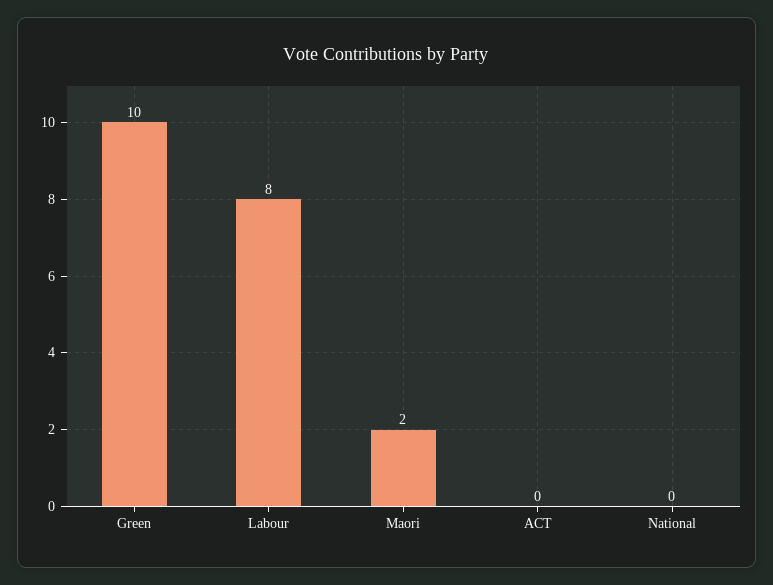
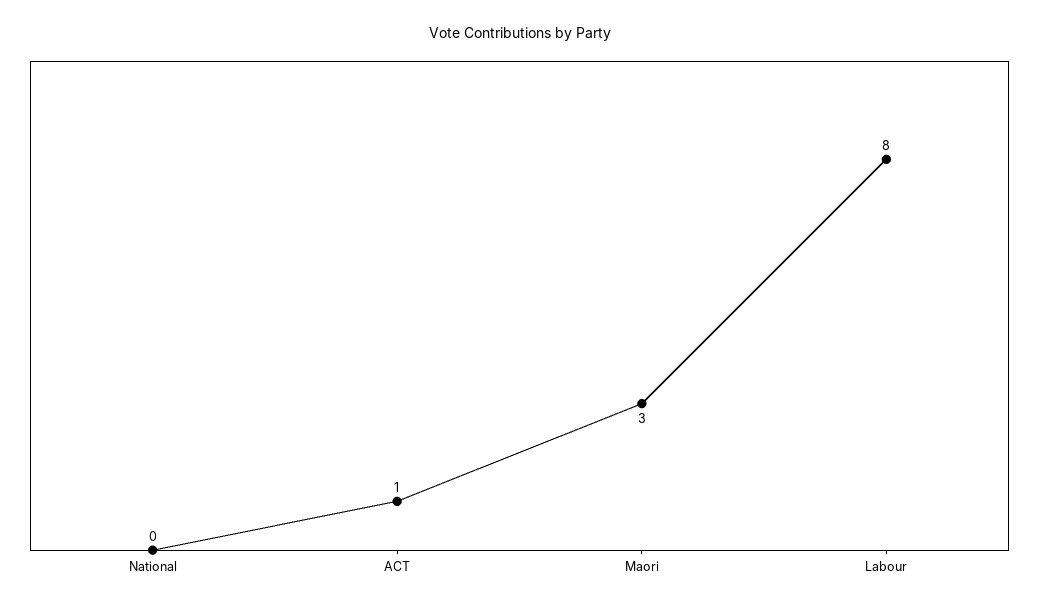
Green: 10 -> none
Maori: 2 -> 3
ACT: 0 -> 1

